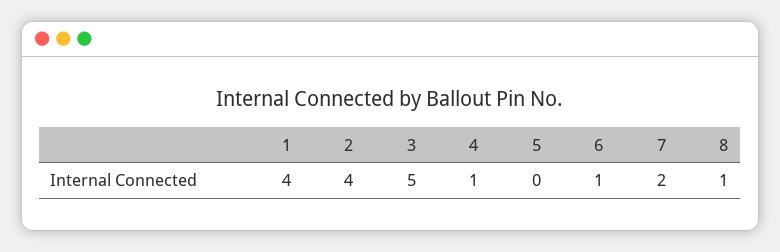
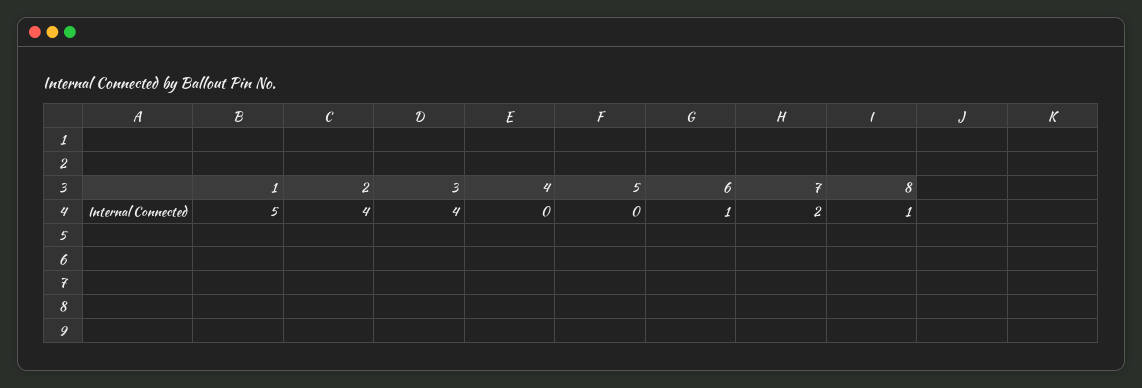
1: 4 -> 5
3: 5 -> 4
4: 1 -> 0

